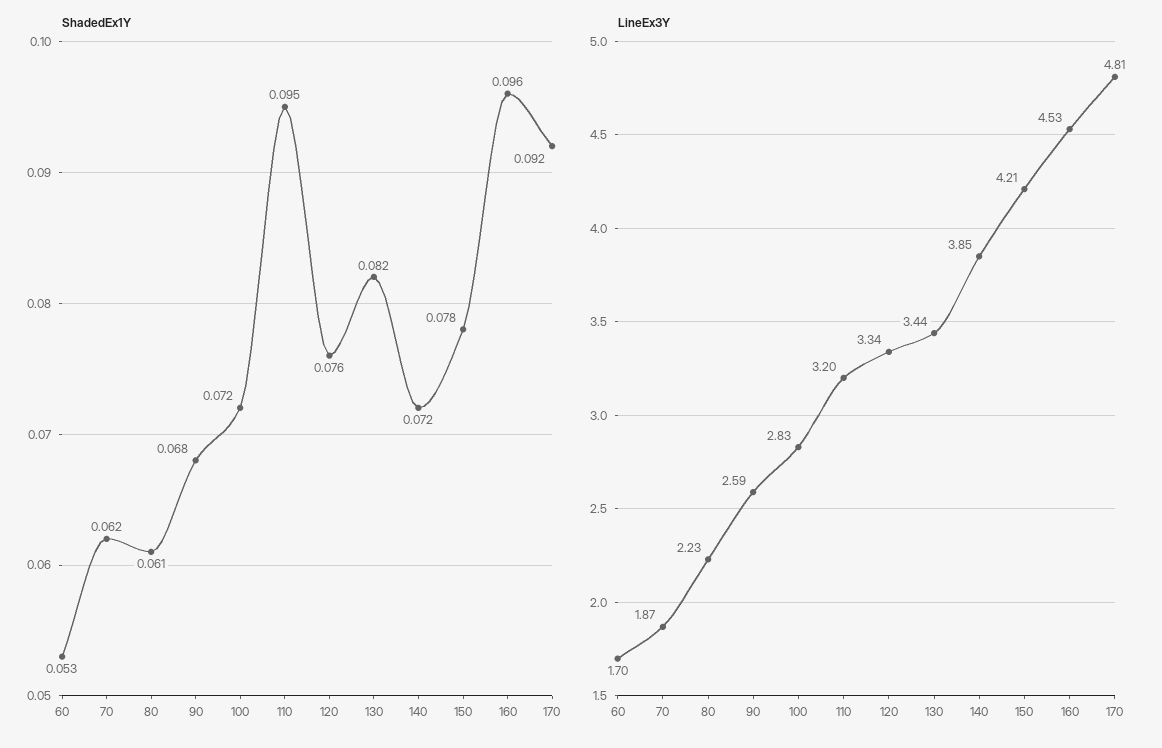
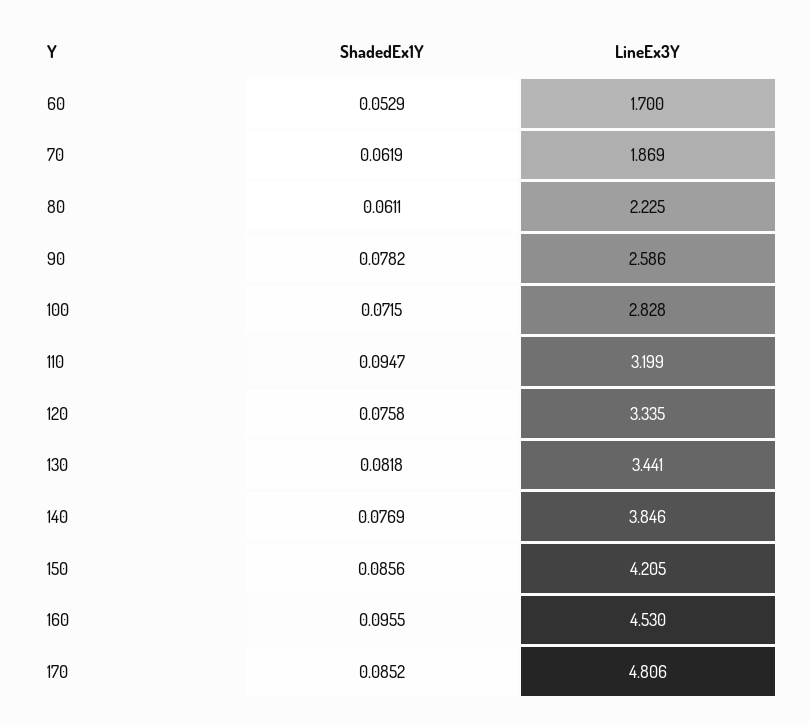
ShadedEx1Y, 90: 0.068 -> 0.0782
ShadedEx1Y, 140: 0.072 -> 0.0769
ShadedEx1Y, 150: 0.078 -> 0.0856
ShadedEx1Y, 170: 0.092 -> 0.0852

